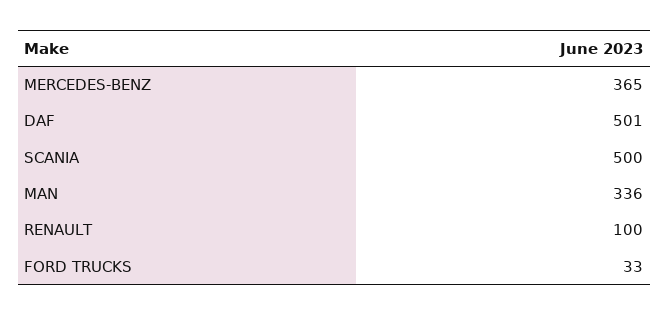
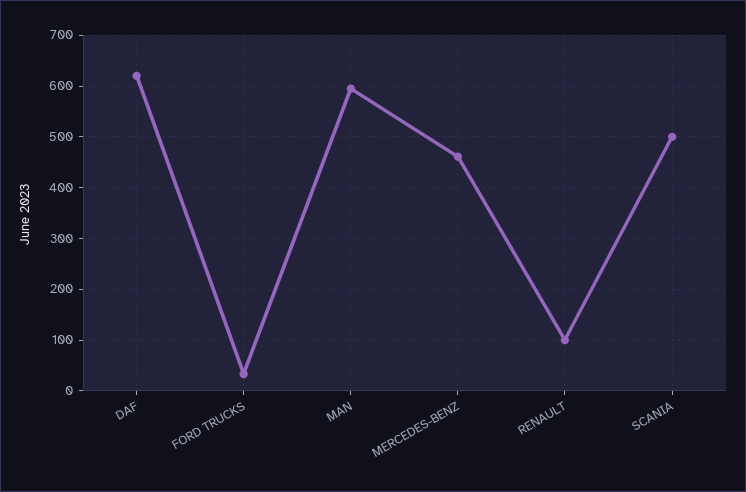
MERCEDES-BENZ: 365 -> 460
DAF: 501 -> 620
MAN: 336 -> 600

